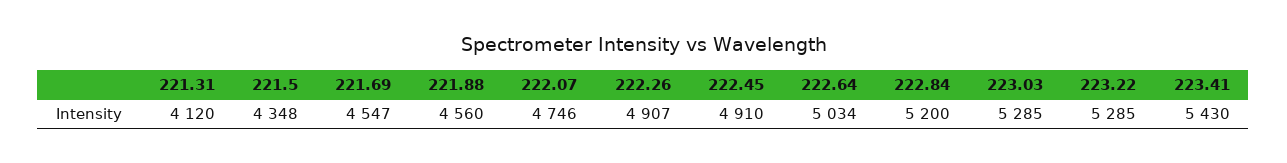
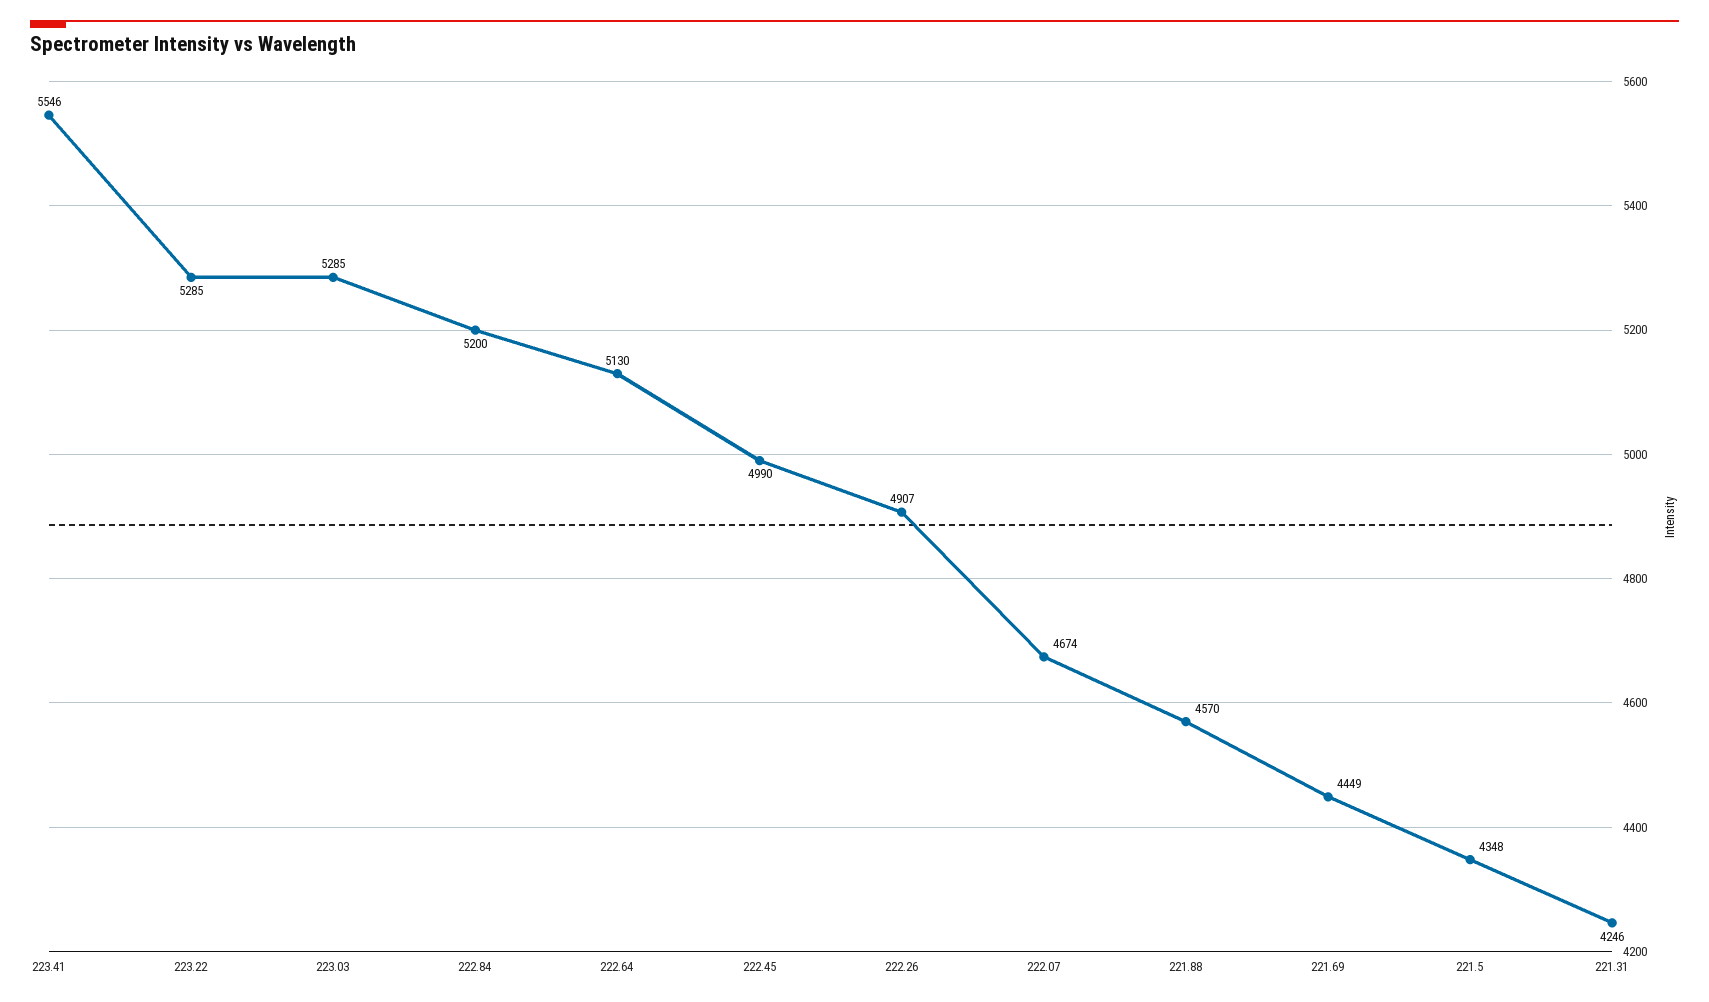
221.31: 4120 -> 4246
221.69: 4547 -> 4449
221.88: 4560 -> 4570
222.07: 4746 -> 4674
222.45: 4910 -> 4990
222.64: 5034 -> 5130
223.41: 5430 -> 5546

